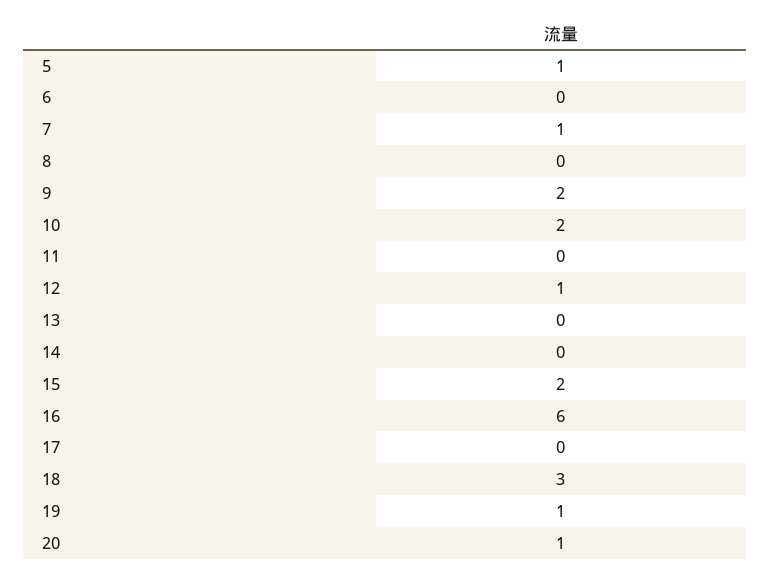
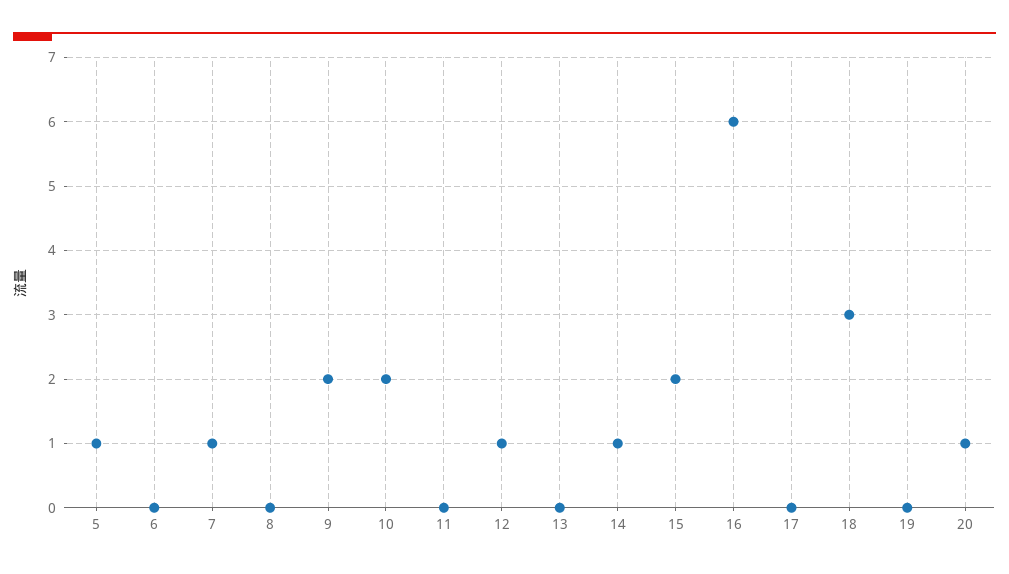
14: 0 -> 1
19: 1 -> 0

